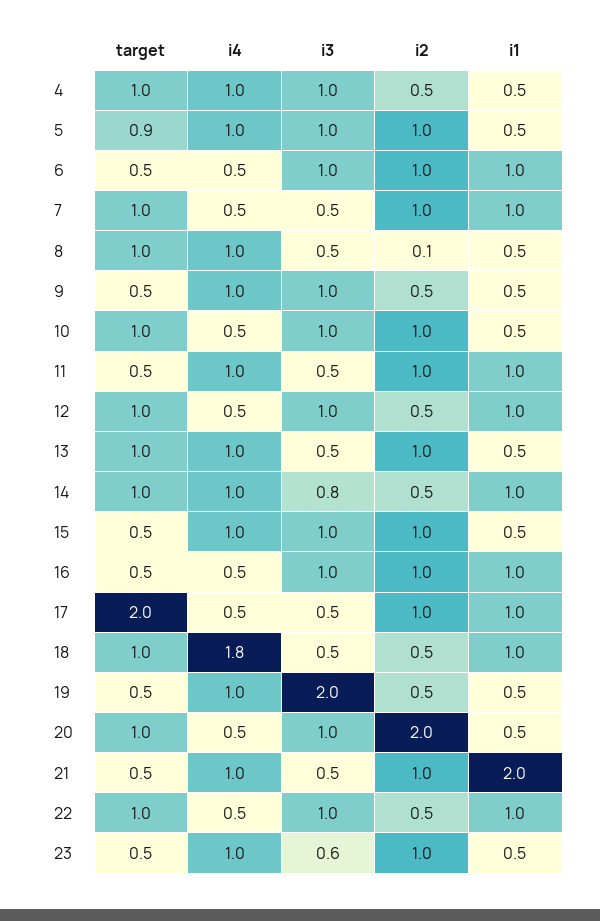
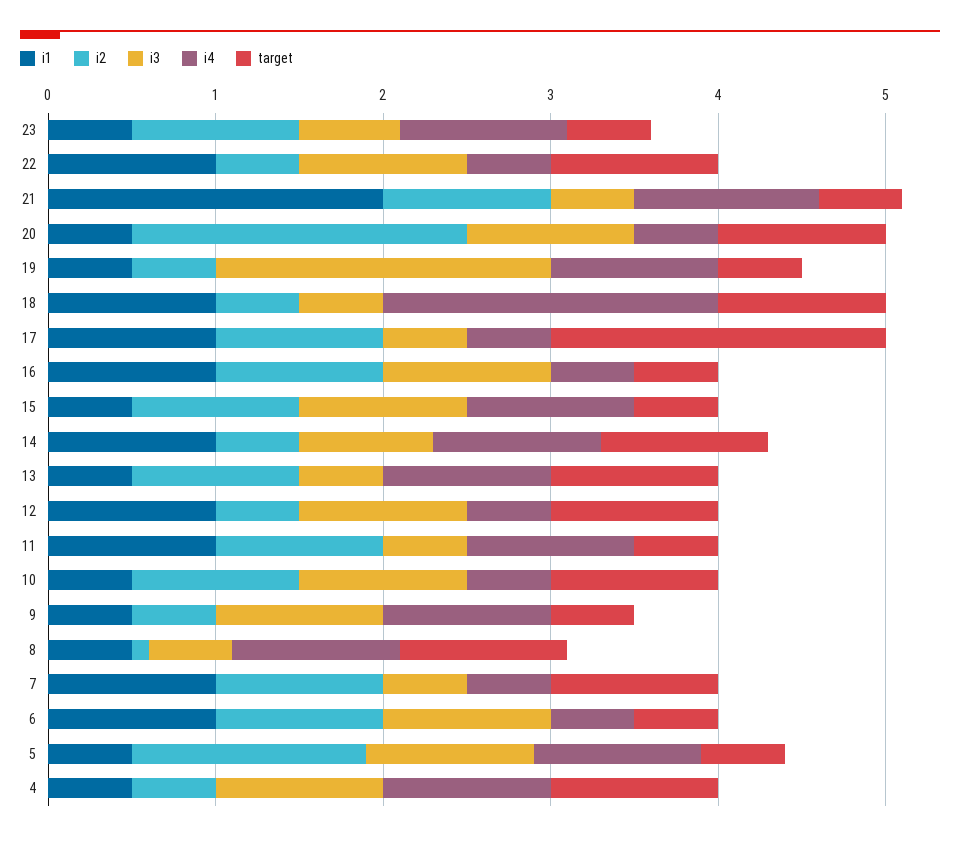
target, 5: 0.9 -> 0.5
i2, 5: 1 -> 1.4
i4, 18: 1.8 -> 2
i4, 21: 1 -> 1.1

